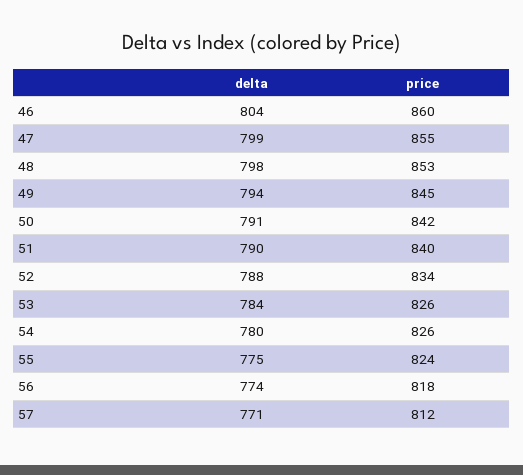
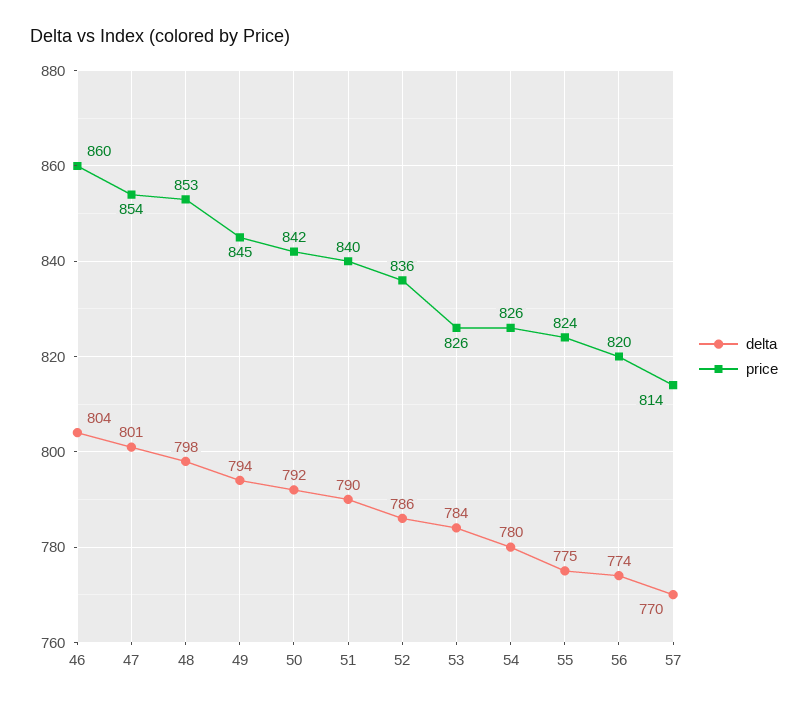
delta, 47: 799 -> 801
price, 47: 855 -> 854
delta, 50: 791 -> 792
delta, 52: 788 -> 786
price, 52: 834 -> 836
price, 56: 818 -> 820
delta, 57: 771 -> 770
price, 57: 812 -> 814

